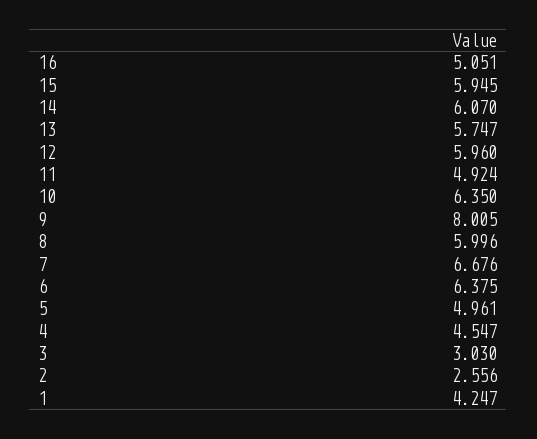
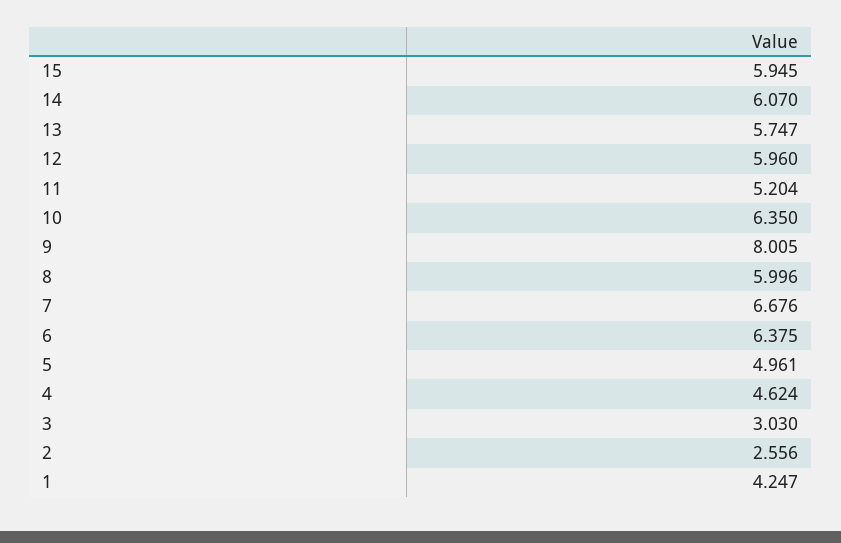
16: 5.051 -> none
11: 4.924 -> 5.204
4: 4.547 -> 4.624

